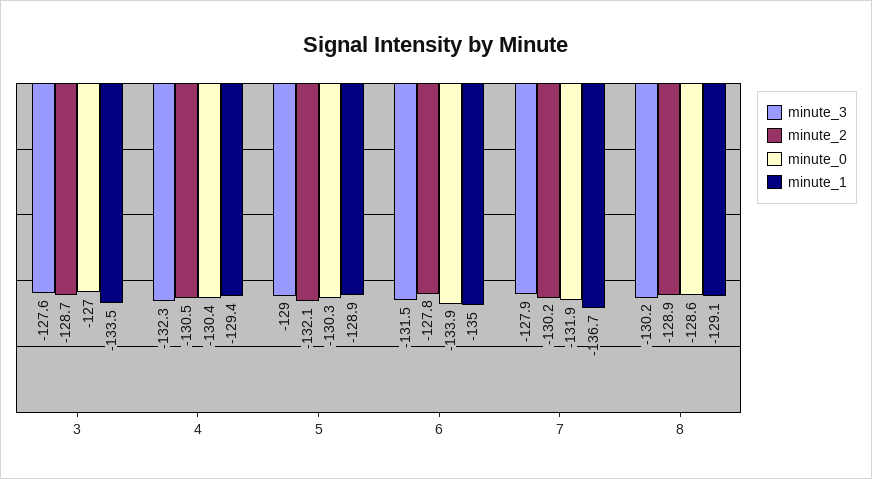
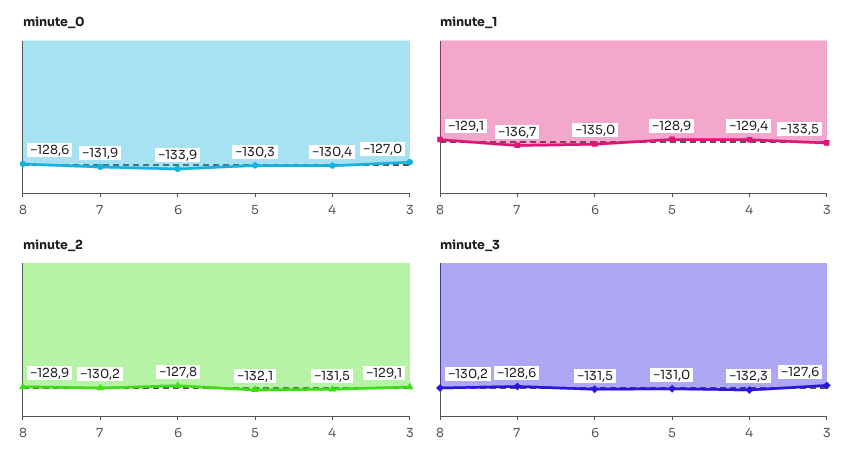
minute_2, 3: -128.7 -> -129.1
minute_2, 4: -130.5 -> -131.5
minute_3, 5: -129 -> -131
minute_3, 7: -127.9 -> -128.6

